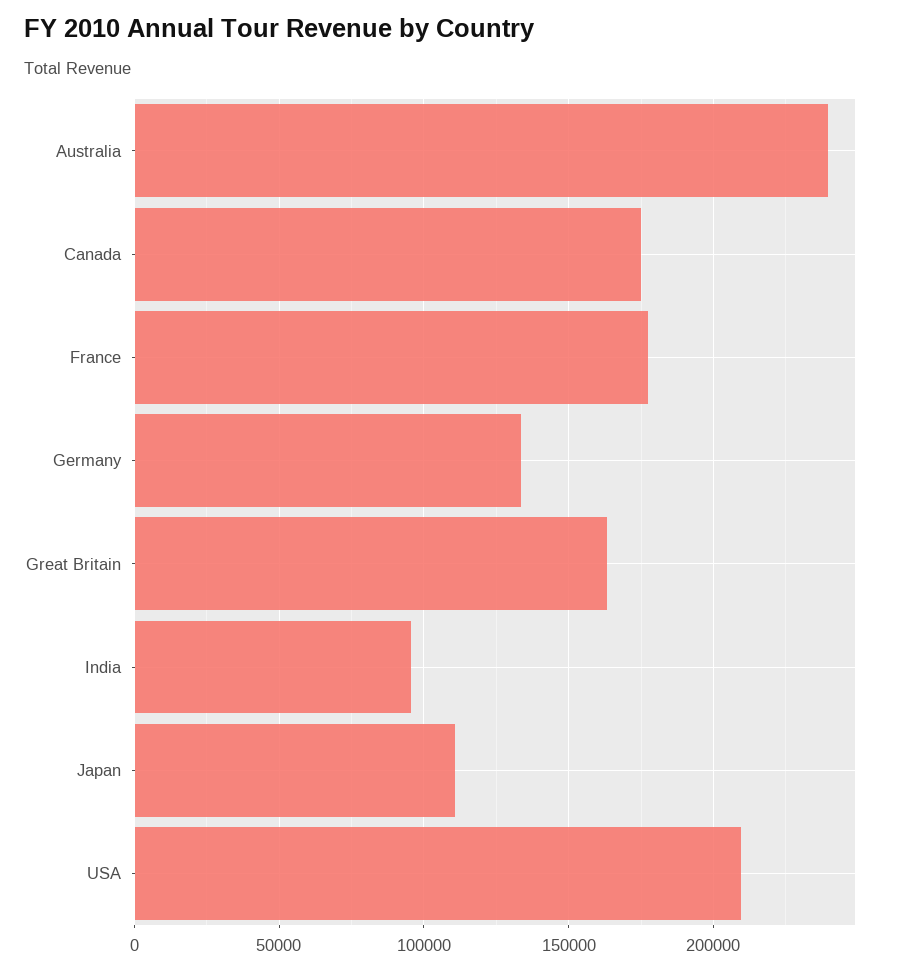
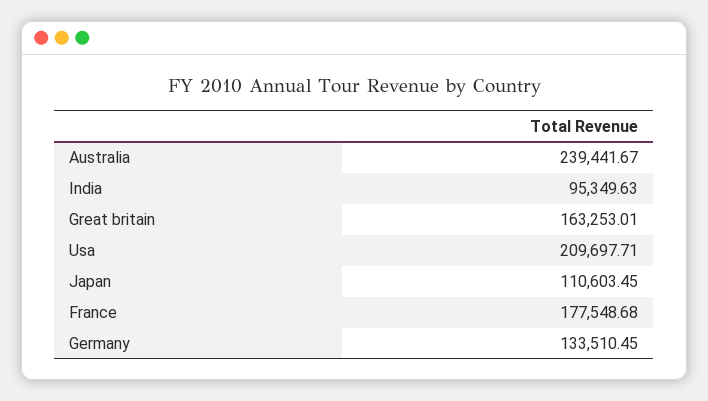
Canada: 175000 -> none

